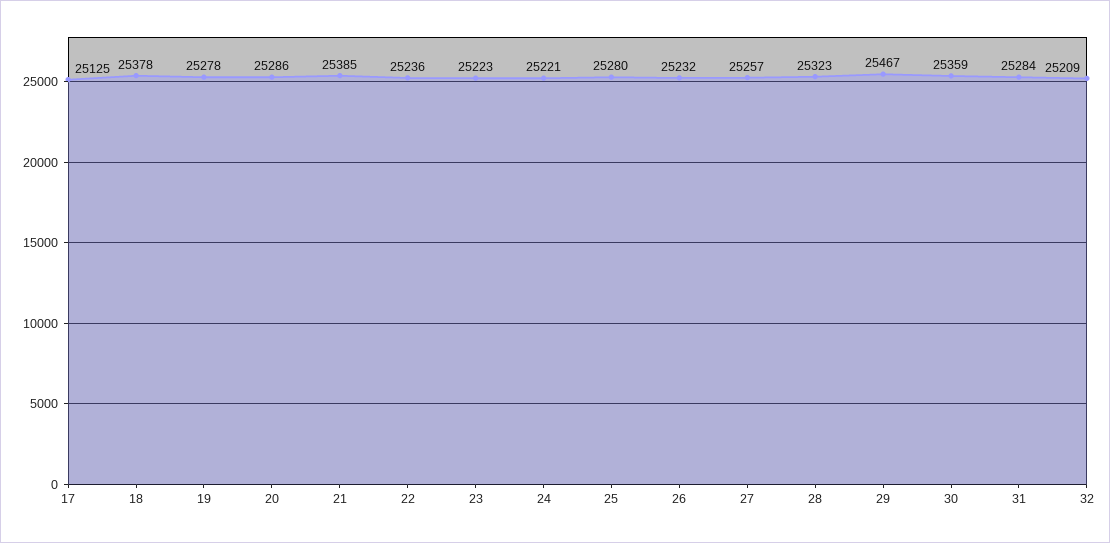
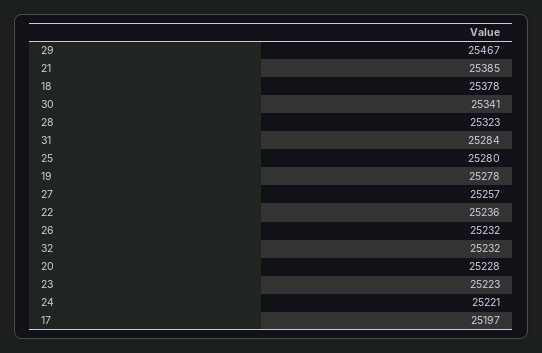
17: 25125 -> 25197
20: 25286 -> 25228
30: 25359 -> 25341
32: 25209 -> 25232

